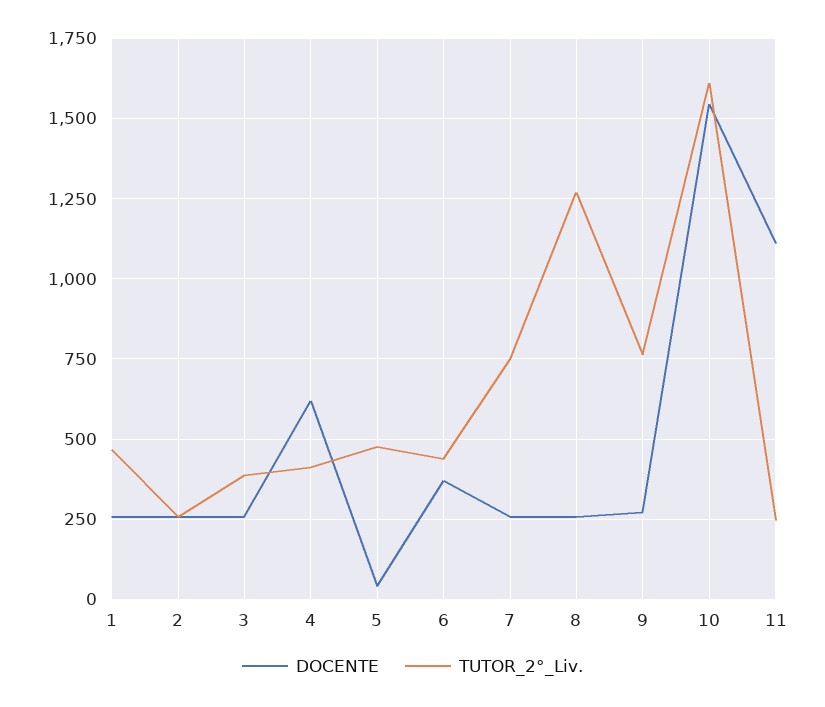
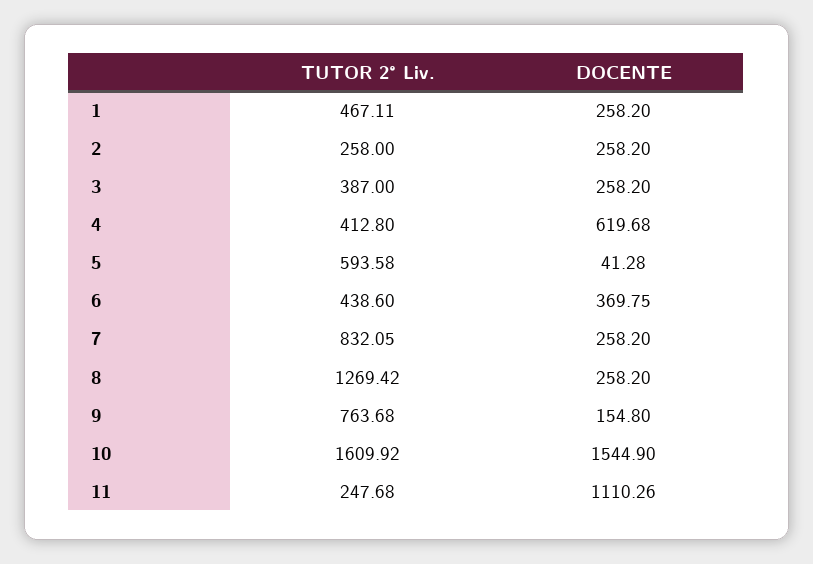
TUTOR_2°_Liv., 5: 475 -> 593.58
TUTOR_2°_Liv., 7: 750 -> 832.05
DOCENTE, 9: 275 -> 154.8

